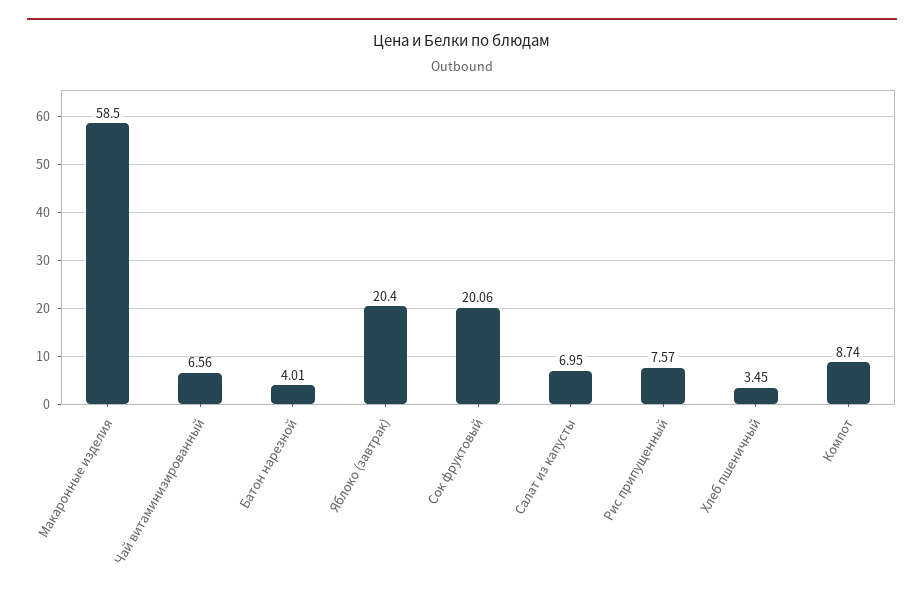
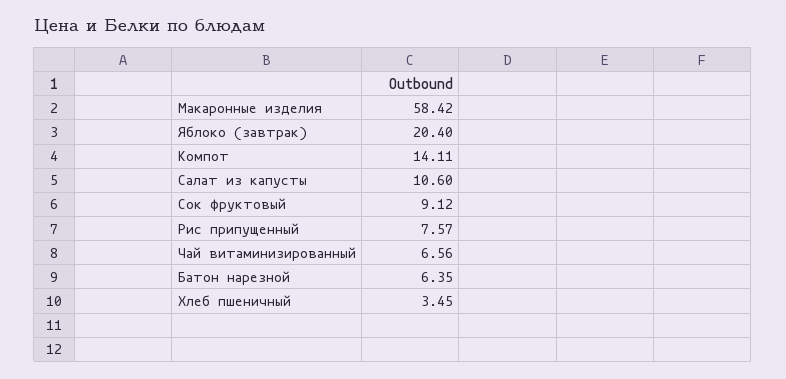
Макаронные изделия: 58.5 -> 58.42
Батон нарезной: 4.01 -> 6.35
Сок фруктовый: 20.06 -> 9.12
Салат из капусты: 6.95 -> 10.6
Компот: 8.74 -> 14.11

